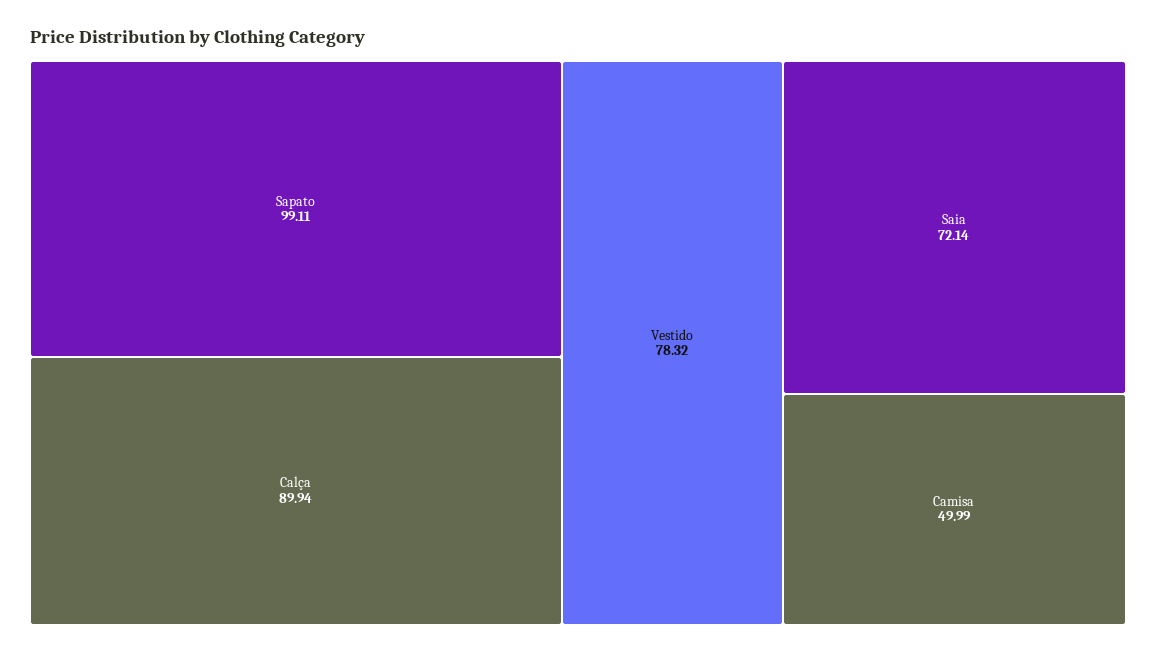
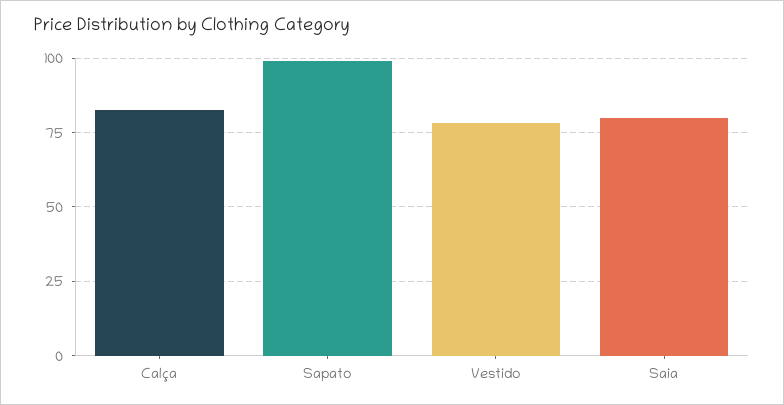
Calça: 89.94 -> 82.5
Saia: 72.14 -> 80
Camisa: 49.99 -> none

